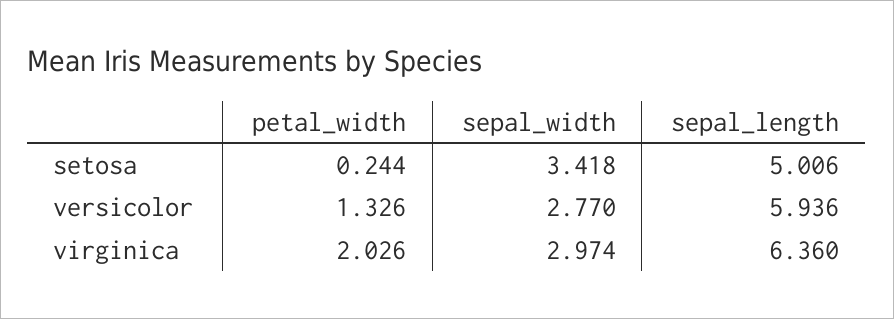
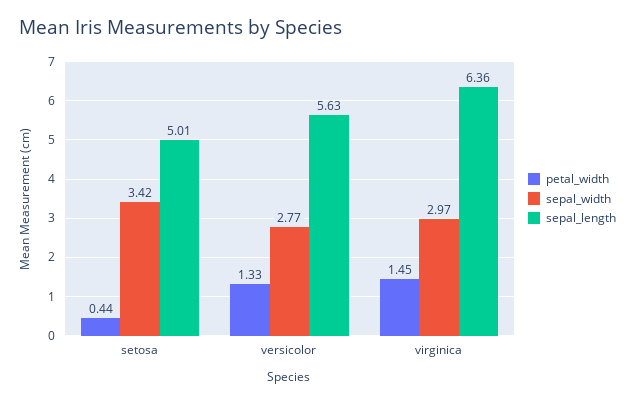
petal_width, setosa: 0.244 -> 0.44
sepal_length, versicolor: 5.936 -> 5.63
petal_width, virginica: 2.026 -> 1.45

